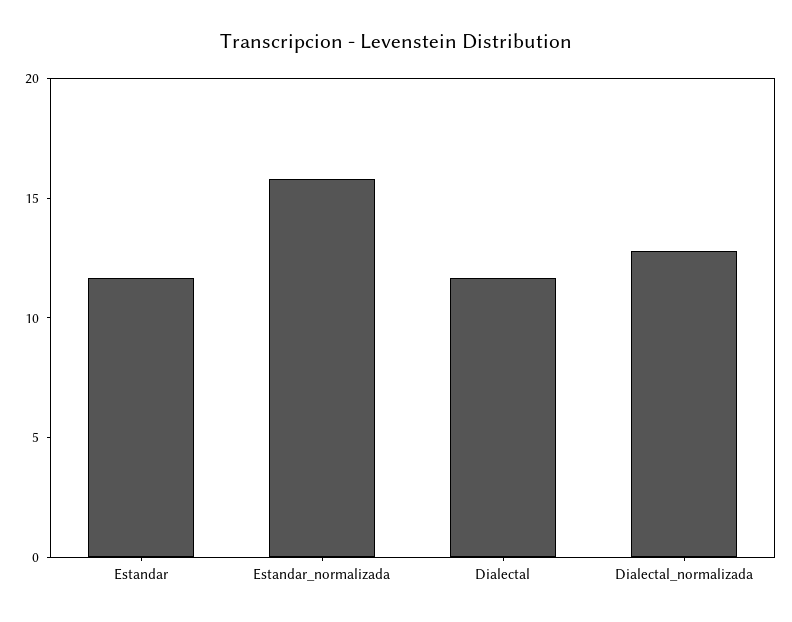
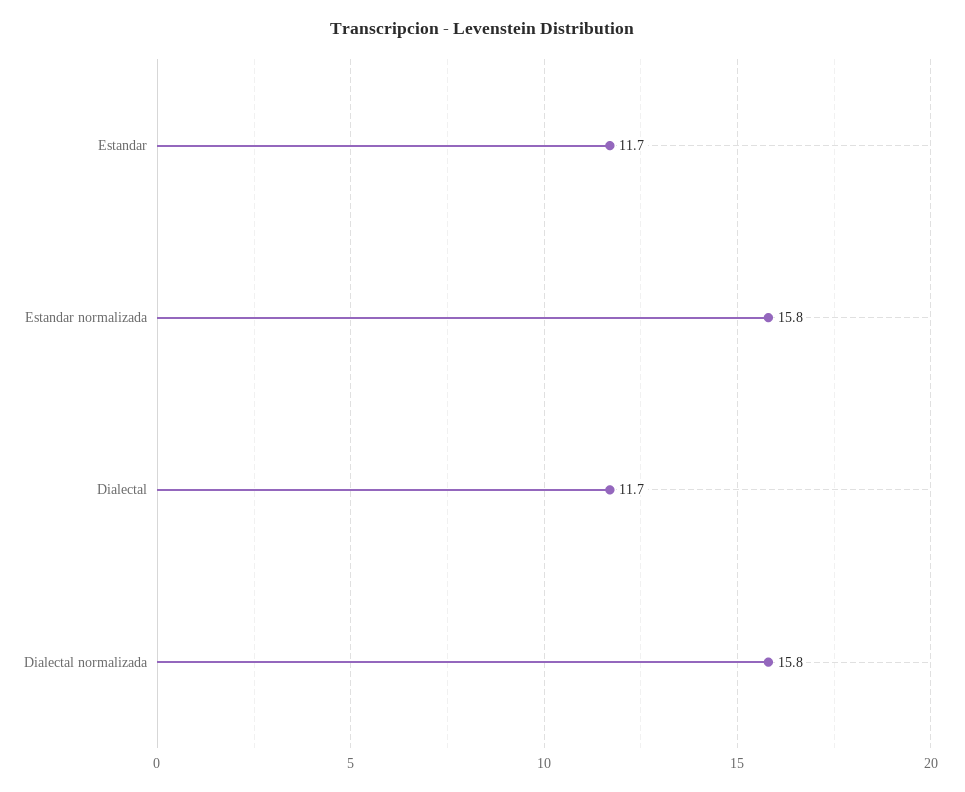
Dialectal_normalizada: 13 -> 15.8

